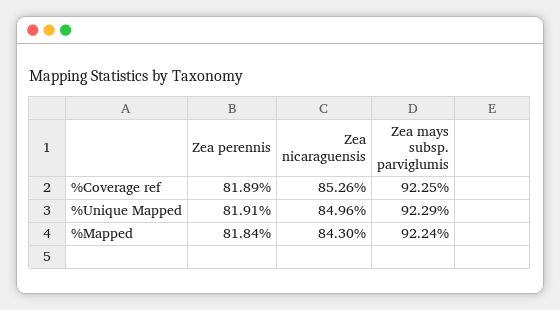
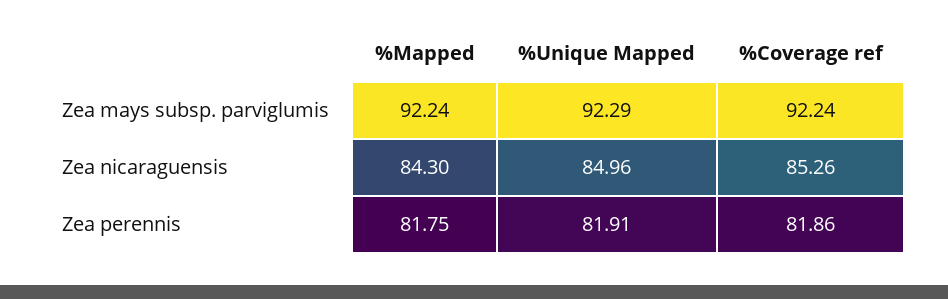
Zea perennis, %Coverage ref: 81.89 -> 81.86
Zea mays subsp. parviglumis, %Coverage ref: 92.25 -> 92.24
Zea perennis, %Mapped: 81.84 -> 81.75

